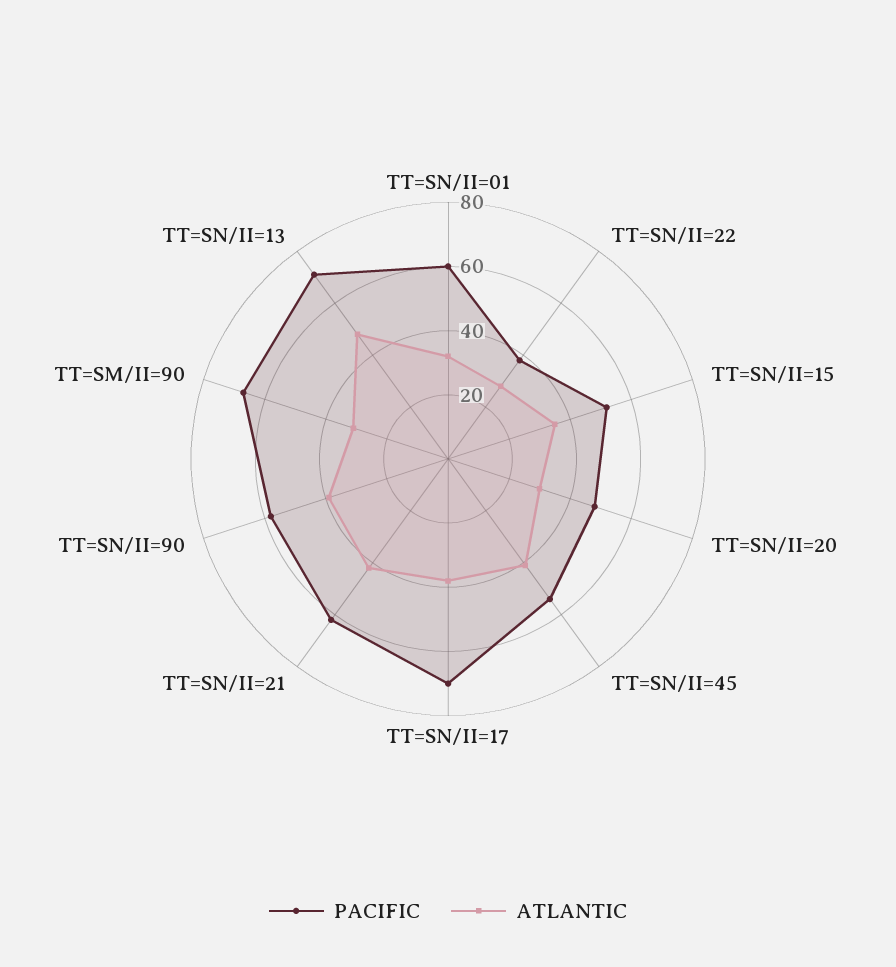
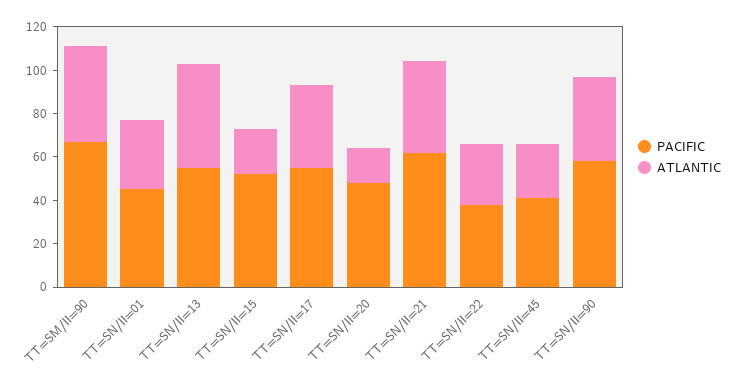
PACIFIC, TT=SN/II=01: 60 -> 45
ATLANTIC, TT=SN/II=15: 35 -> 20
ATLANTIC, TT=SN/II=20: 30 -> 15
PACIFIC, TT=SN/II=45: 55 -> 40
ATLANTIC, TT=SN/II=45: 40 -> 25
PACIFIC, TT=SN/II=17: 70 -> 55
ATLANTIC, TT=SM/II=90: 30 -> 45
PACIFIC, TT=SN/II=13: 70 -> 55

